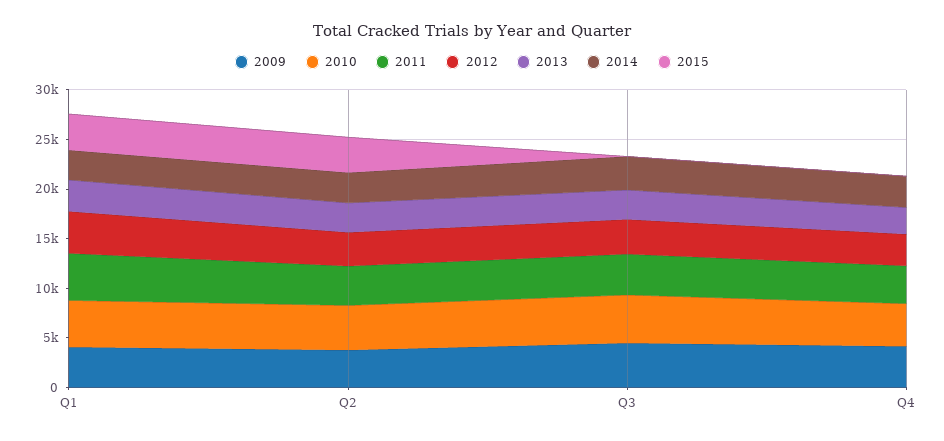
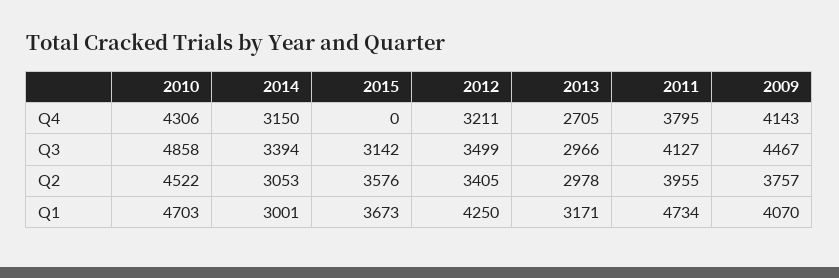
2015, Q3: 0 -> 3142

